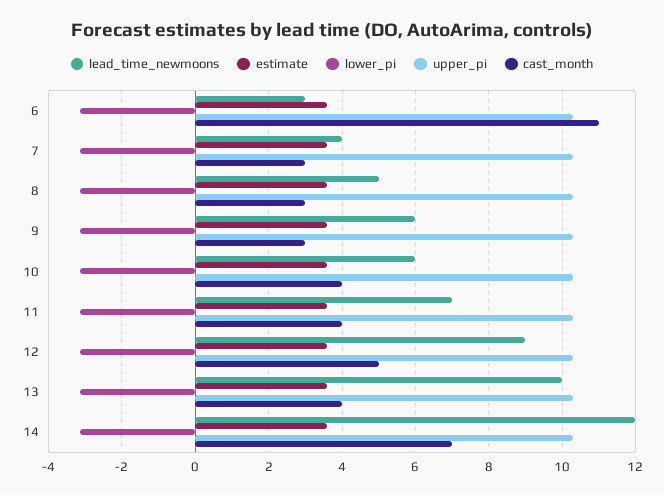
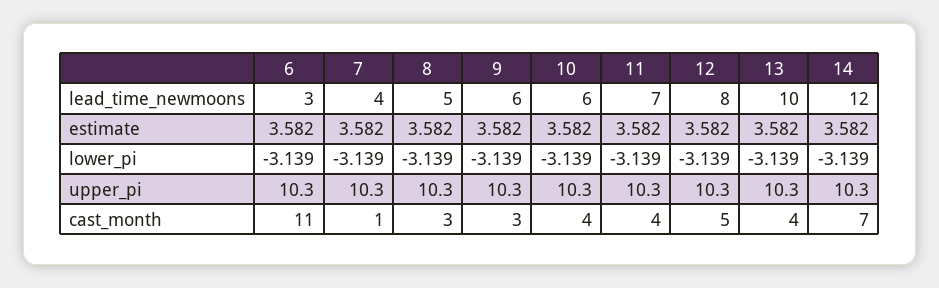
cast_month, 7: 3 -> 1
lead_time_newmoons, 12: 9 -> 8

